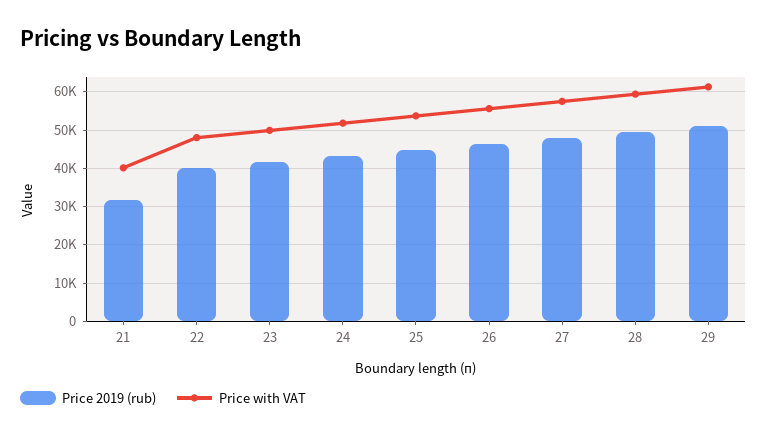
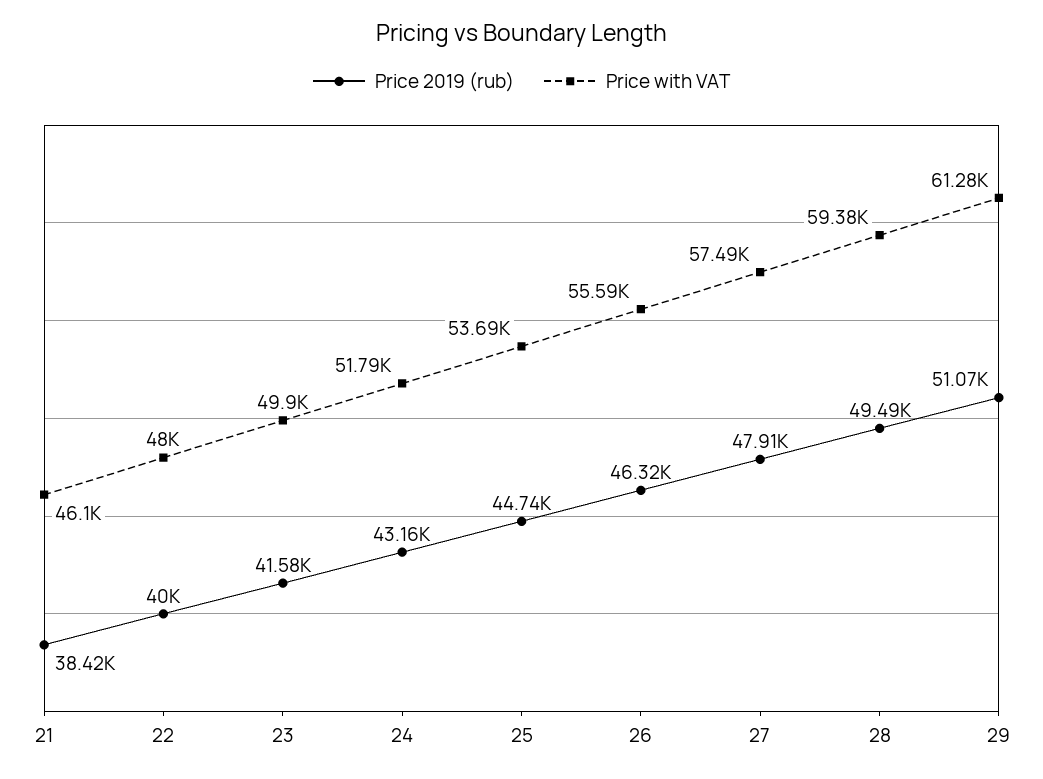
Price 2019 (rub), 21: 32000 -> 38420
Price with VAT, 21: 40000 -> 46100

